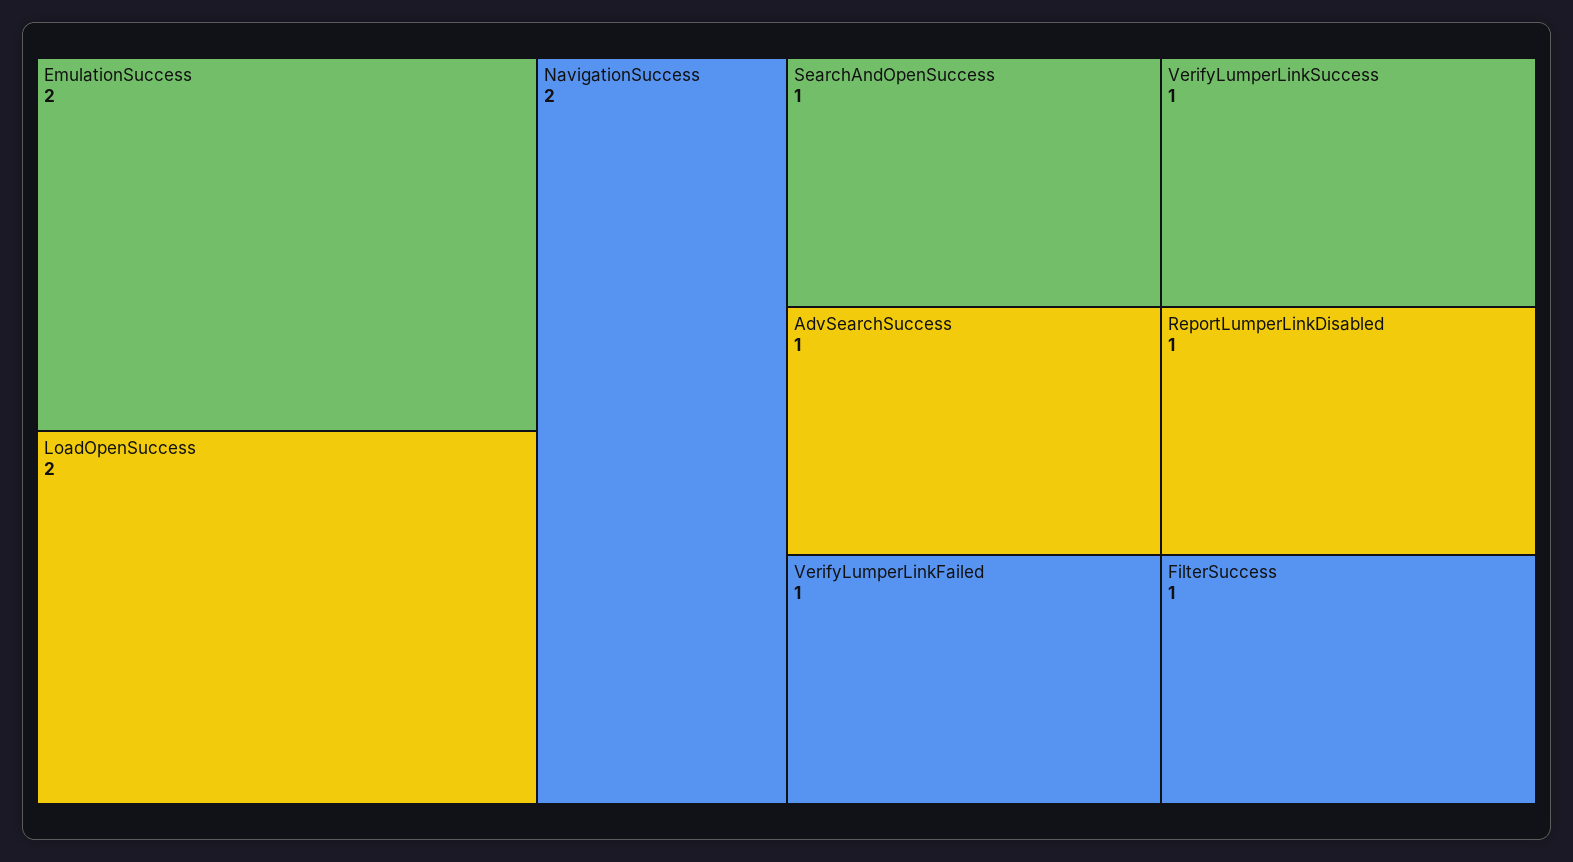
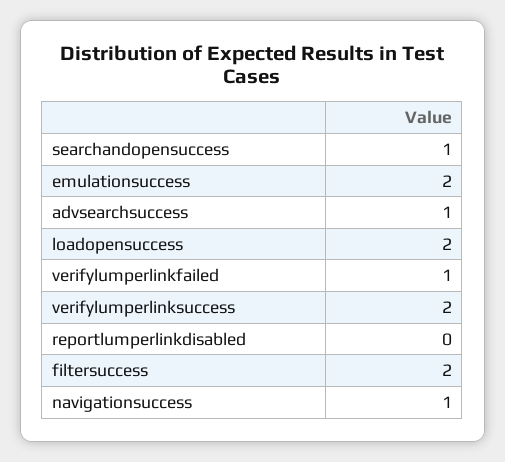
NavigationSuccess: 2 -> 1
VerifyLumperLinkSuccess: 1 -> 2
ReportLumperLinkDisabled: 1 -> 0
FilterSuccess: 1 -> 2

